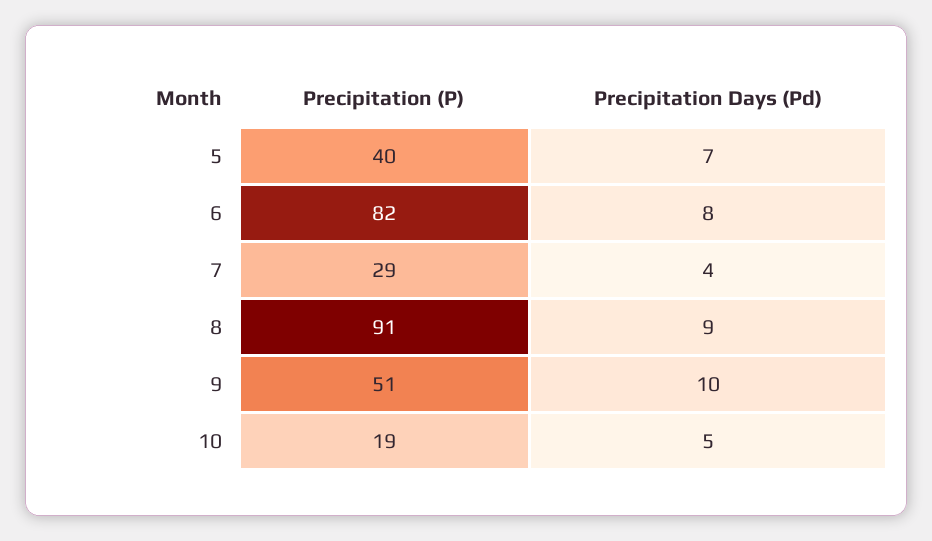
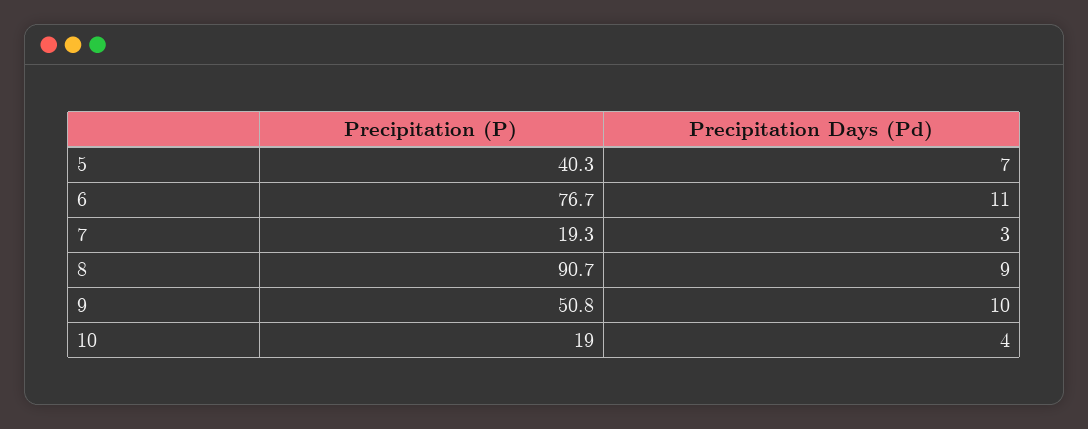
Precipitation (P), 6: 82 -> 76.7
Precipitation Days (Pd), 6: 8 -> 11
Precipitation (P), 7: 29 -> 19.3
Precipitation Days (Pd), 7: 4 -> 3
Precipitation Days (Pd), 10: 5 -> 4

